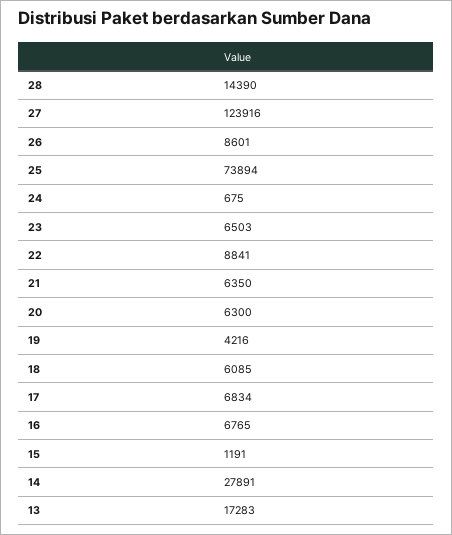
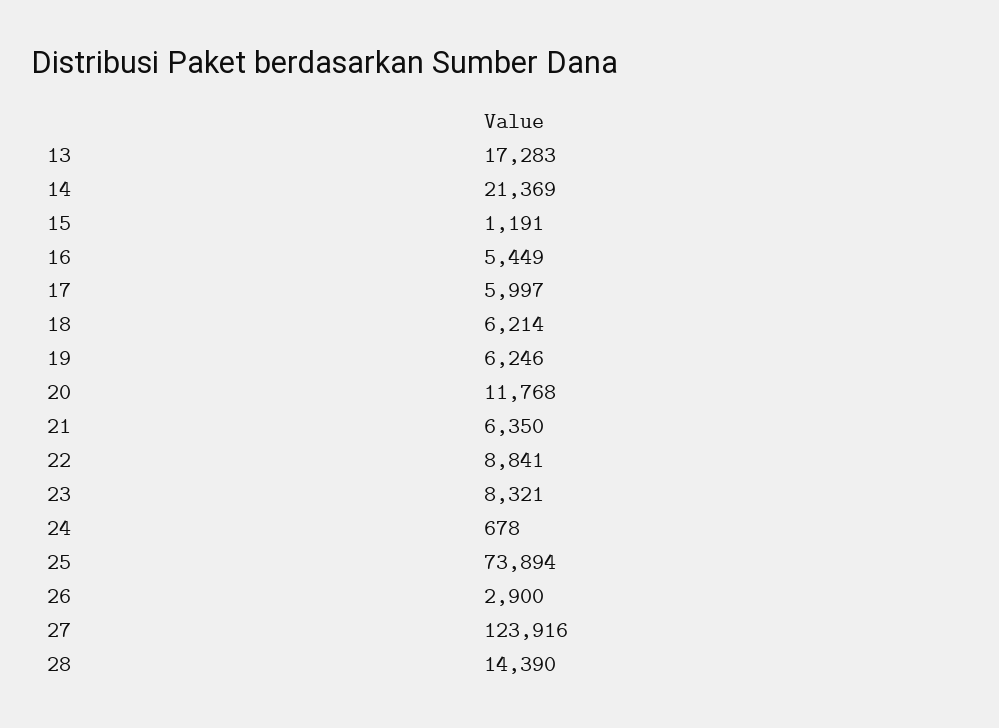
26: 8601 -> 2900
24: 675 -> 678
23: 6503 -> 8321
20: 6300 -> 11768
19: 4216 -> 6246
18: 6085 -> 6214
17: 6834 -> 5997
16: 6765 -> 5449
14: 27891 -> 21369

